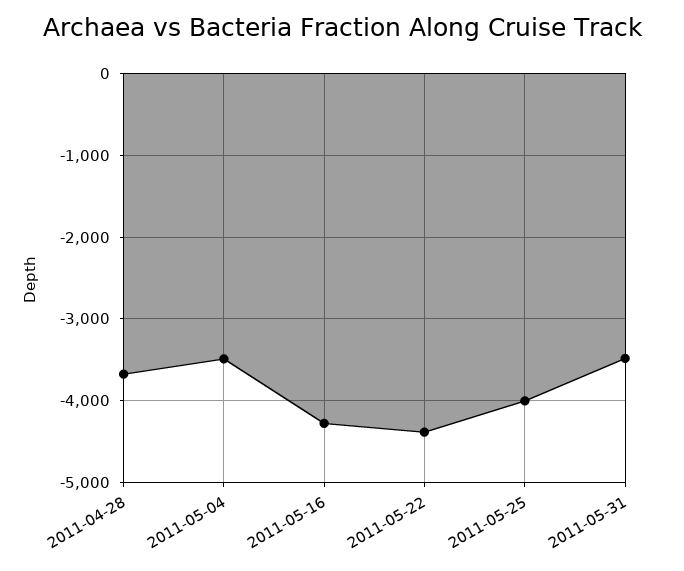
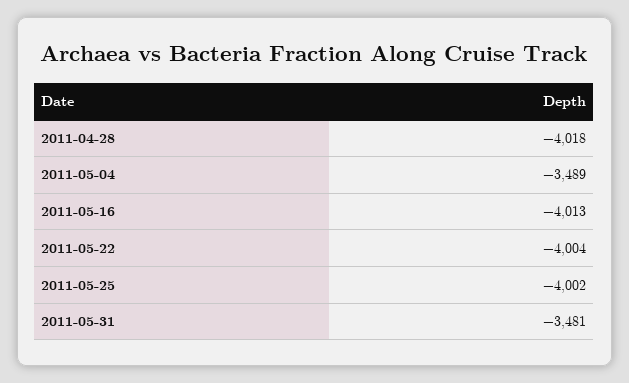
2011-04-28: -3700 -> -4018
2011-05-16: -4300 -> -4013
2011-05-22: -4400 -> -4004

